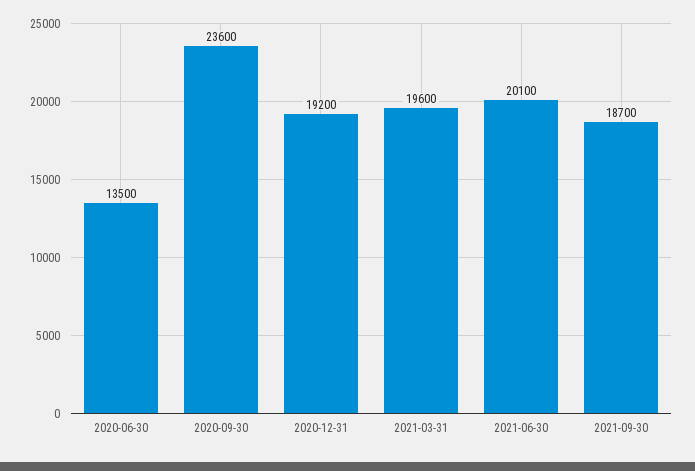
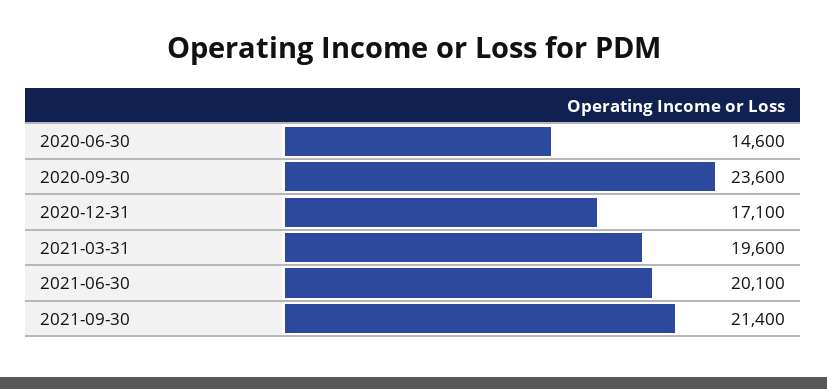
2020-06-30: 13500 -> 14600
2020-12-31: 19200 -> 17100
2021-09-30: 18700 -> 21400

